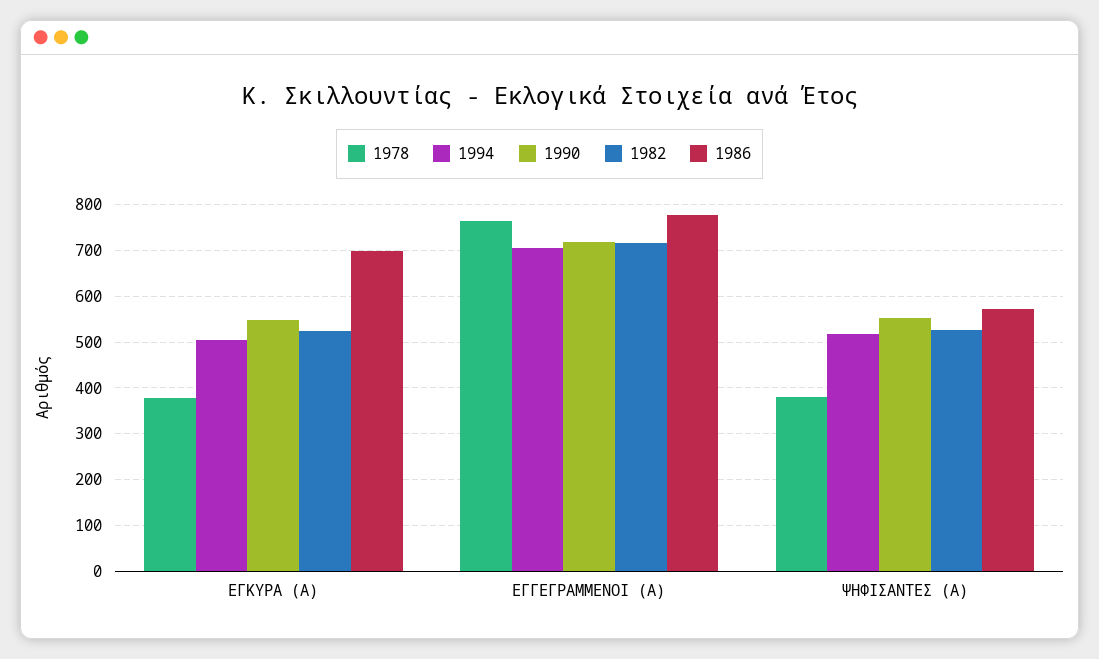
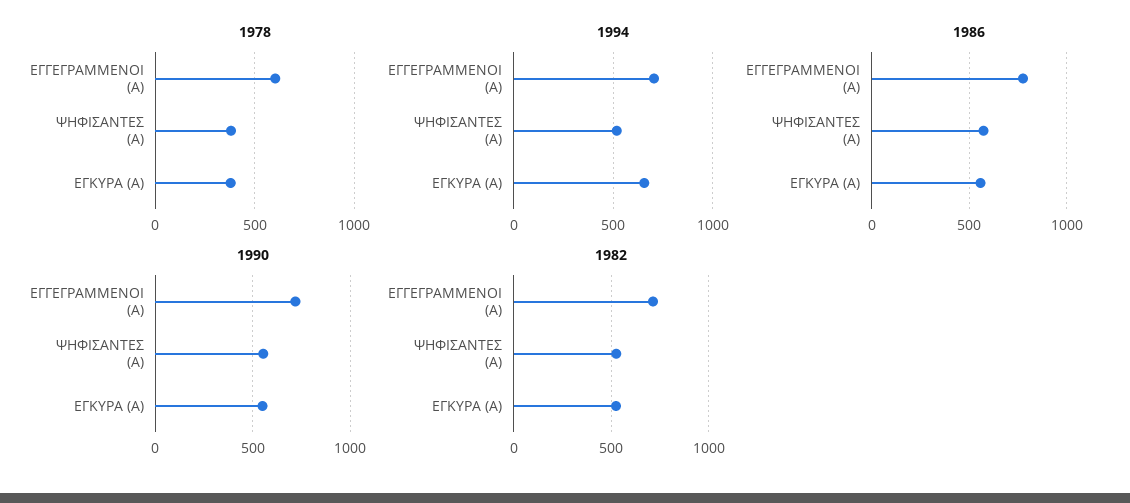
1994, ΕΓΚΥΡΑ (Α): 500 -> 650
1986, ΕΓΚΥΡΑ (Α): 700 -> 550
1978, ΕΓΓΕΓΡΑΜΜΕΝΟΙ (Α): 760 -> 600

